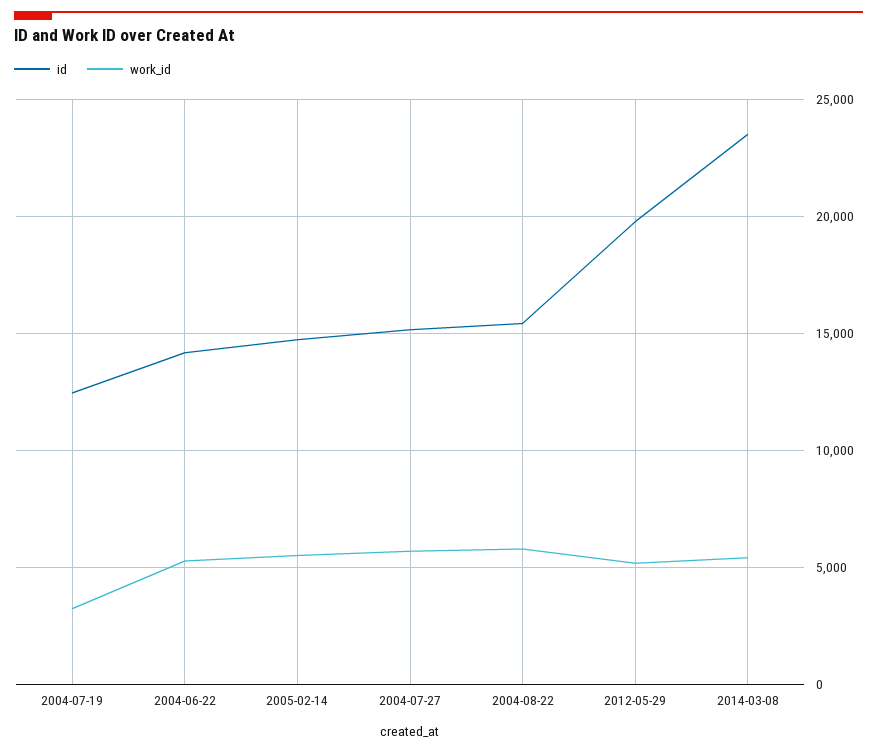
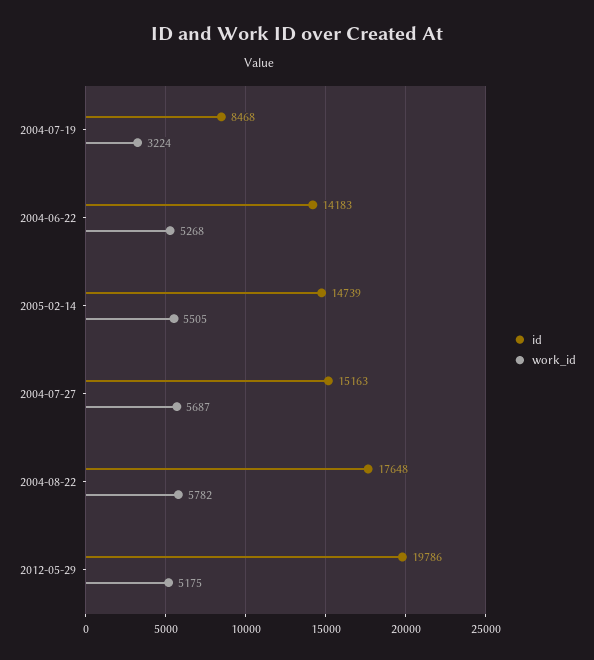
id, 2004-07-19: 12500 -> 8468
id, 2004-08-22: 15500 -> 17648
id, 2014-03-08: 23500 -> none
work_id, 2014-03-08: 5500 -> none

